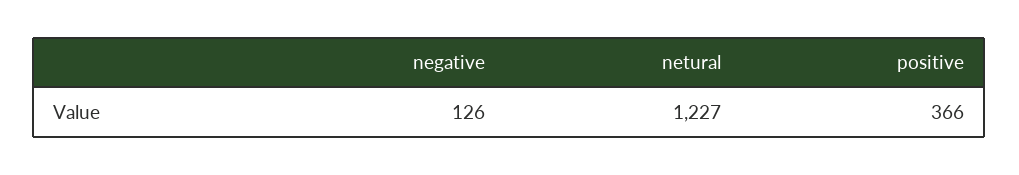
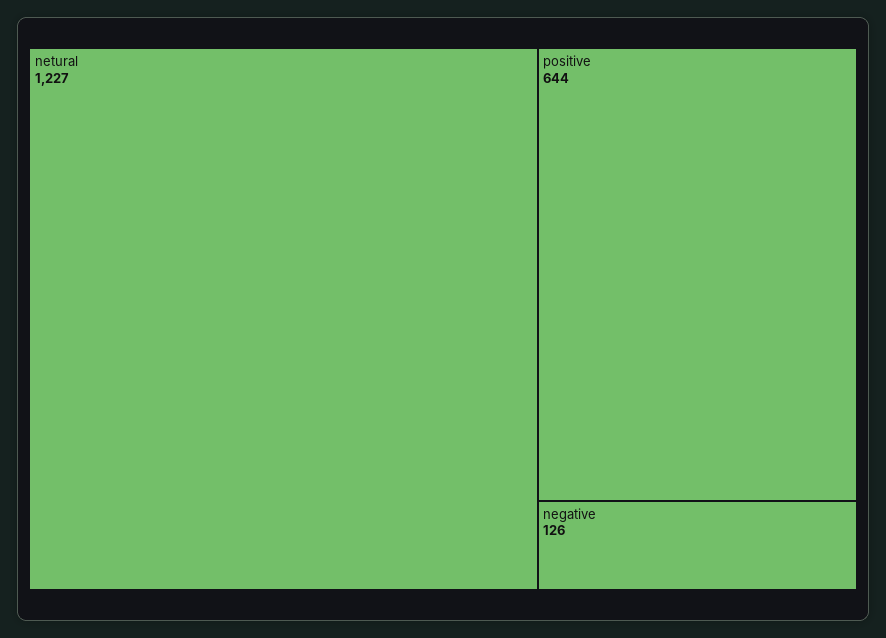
positive: 366 -> 644

